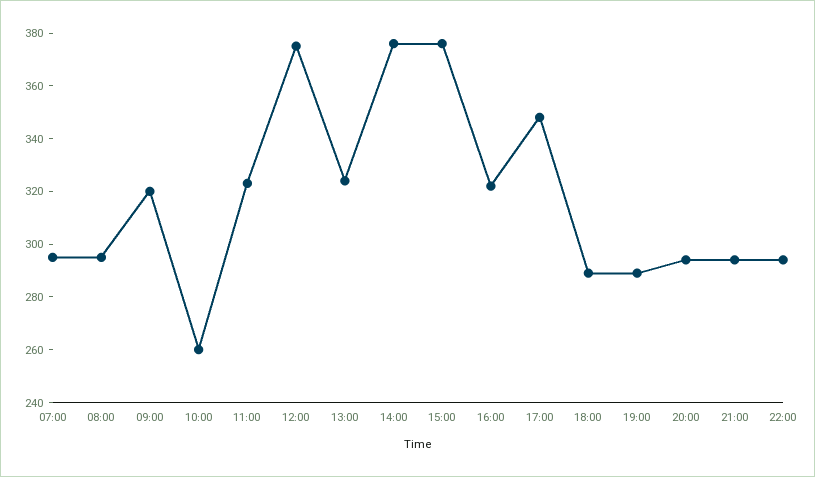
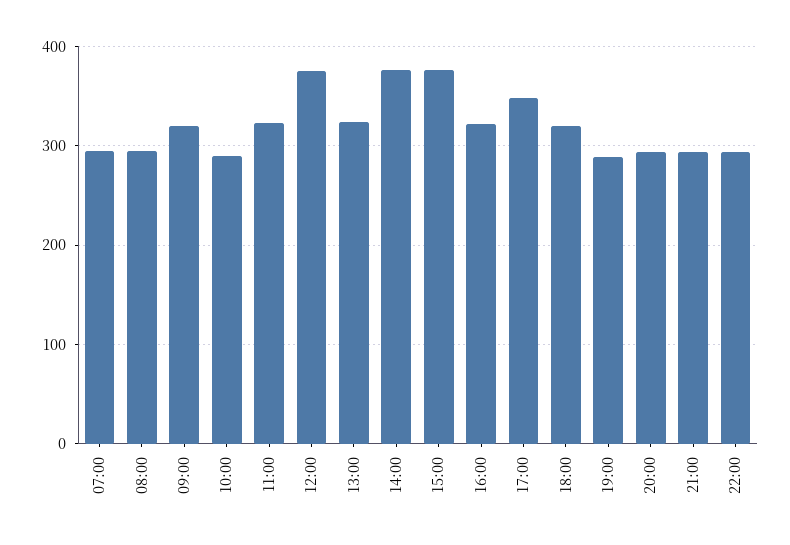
10:00: 260 -> 290
18:00: 290 -> 320

